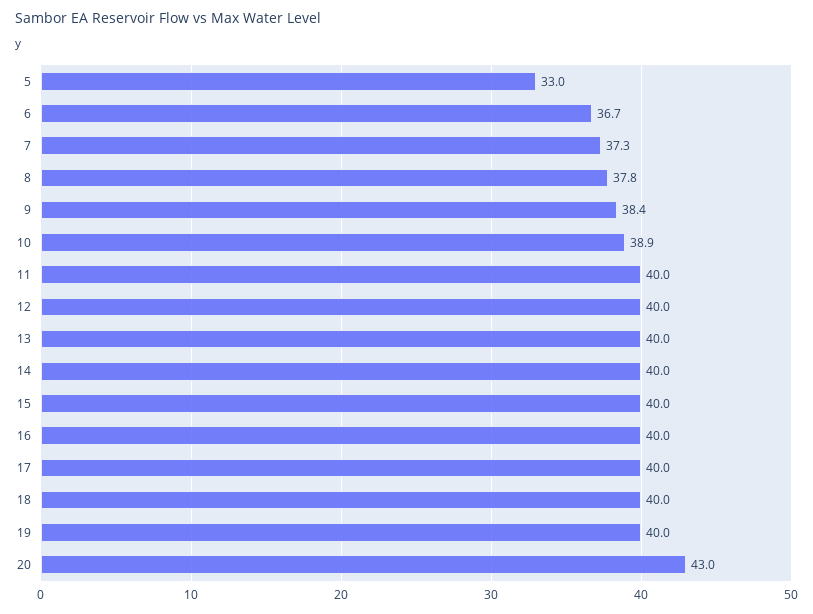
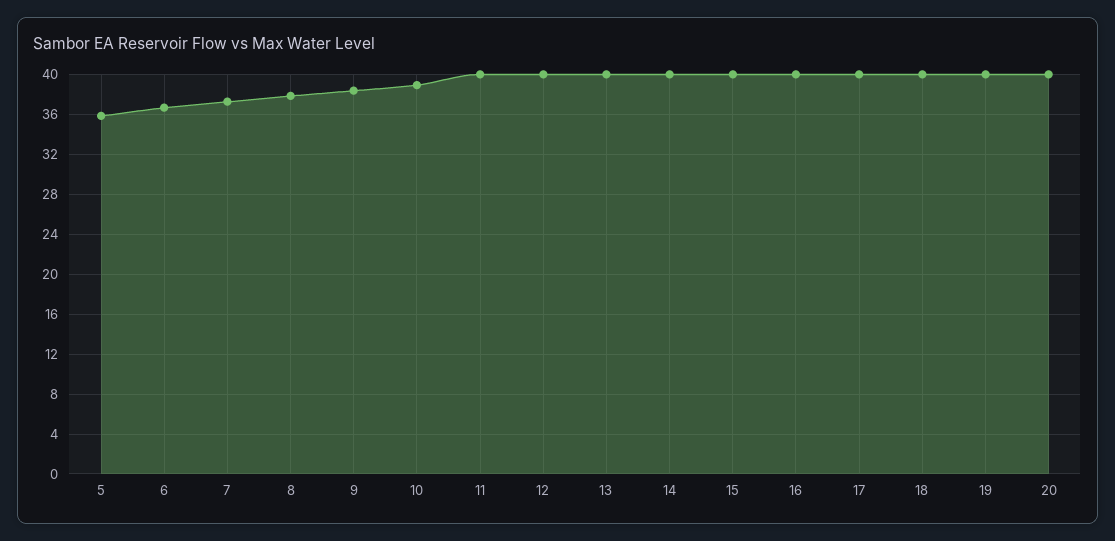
5: 33 -> 36
20: 43 -> 40

